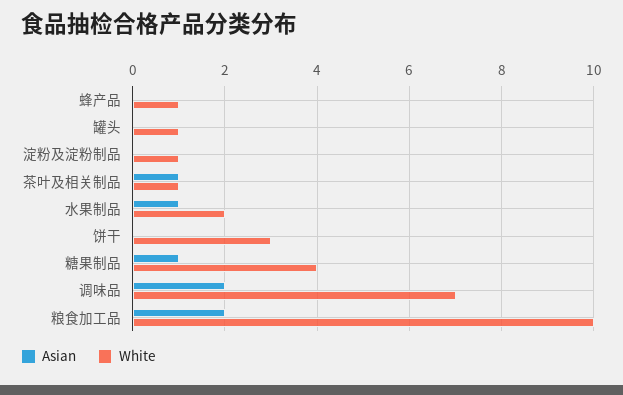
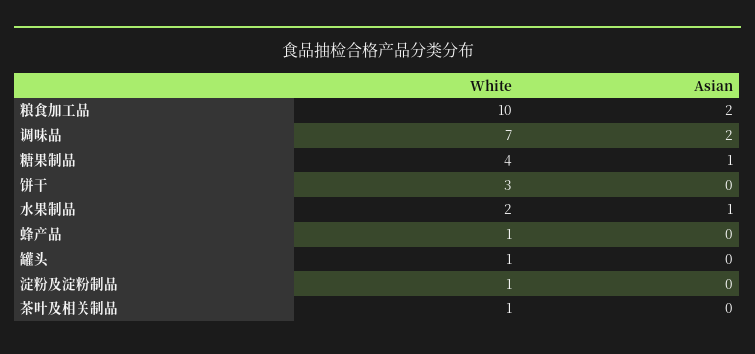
Asian, 茶叶及相关制品: 1 -> 0

